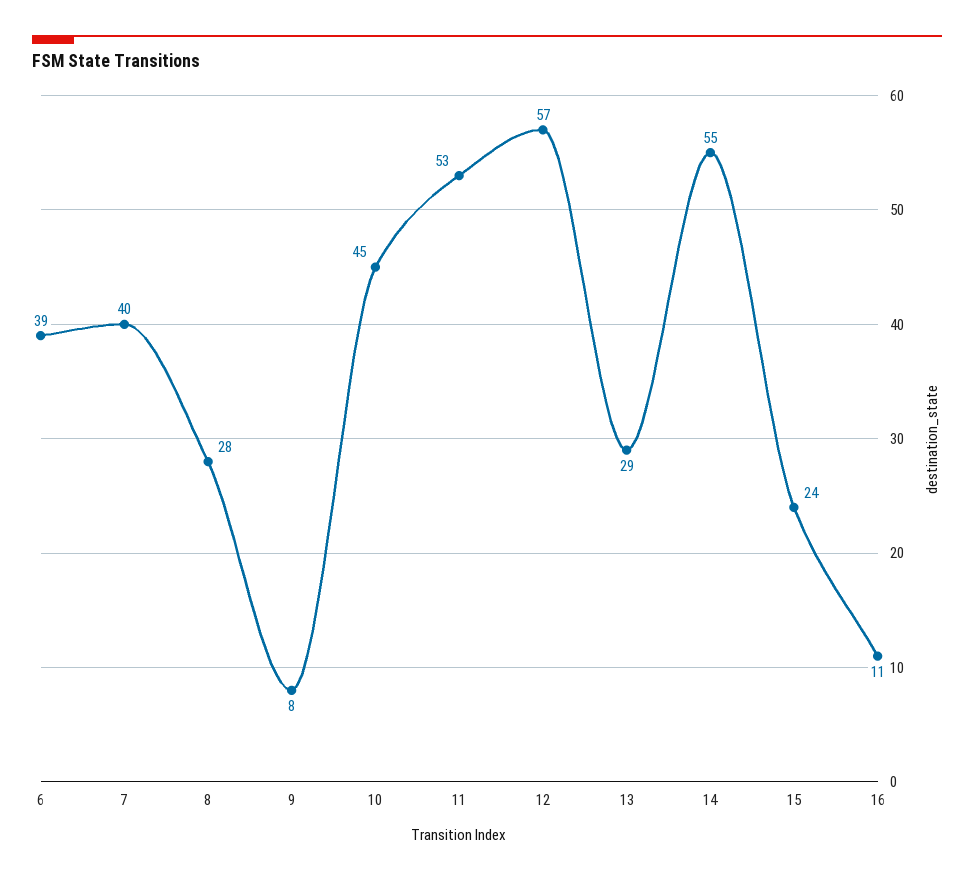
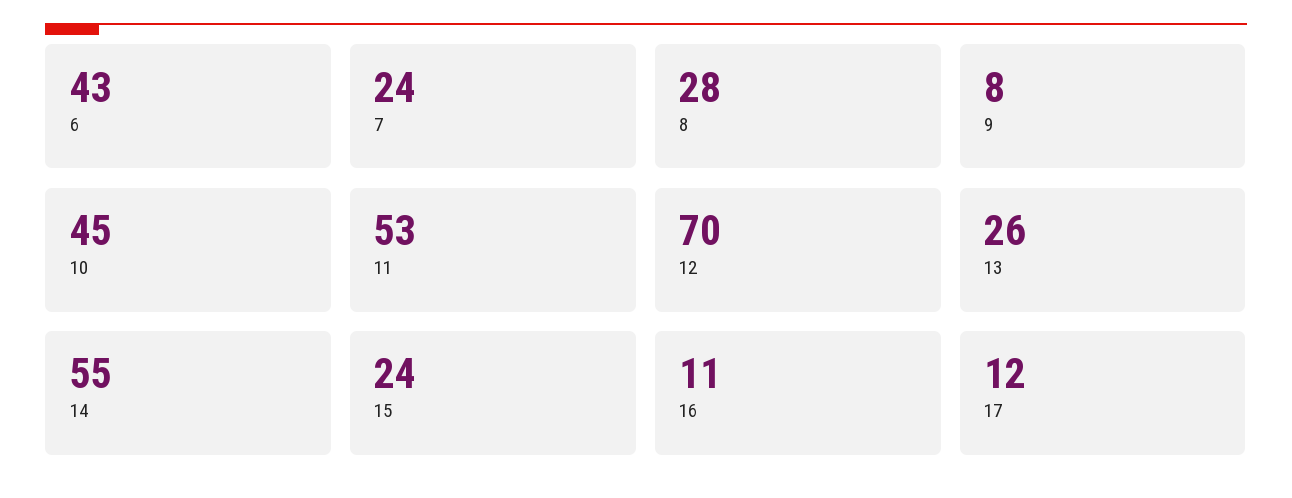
6: 39 -> 43
7: 40 -> 24
12: 57 -> 70
13: 29 -> 26
17: none -> 12

